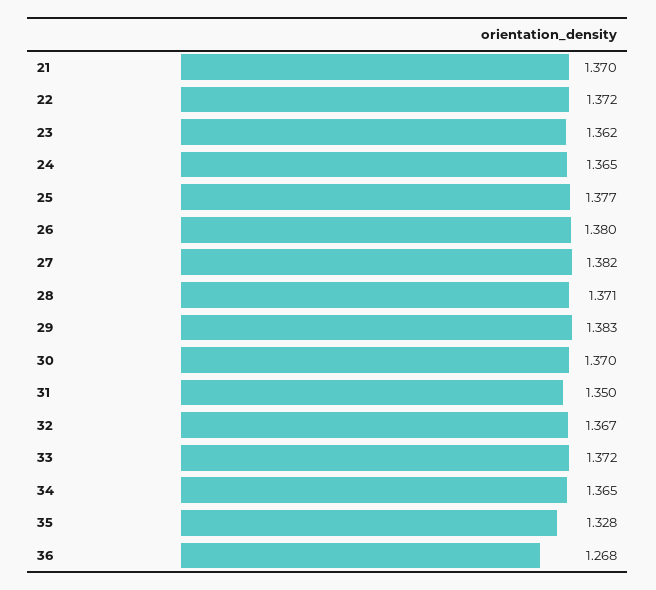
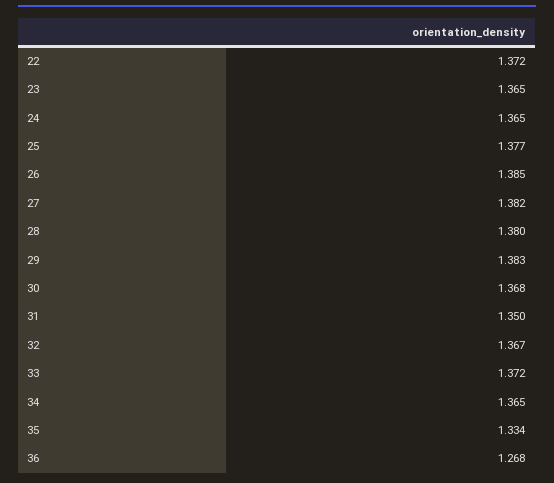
21: 1.37 -> none
23: 1.362 -> 1.365
26: 1.38 -> 1.385
28: 1.371 -> 1.38
30: 1.37 -> 1.368
35: 1.328 -> 1.334

